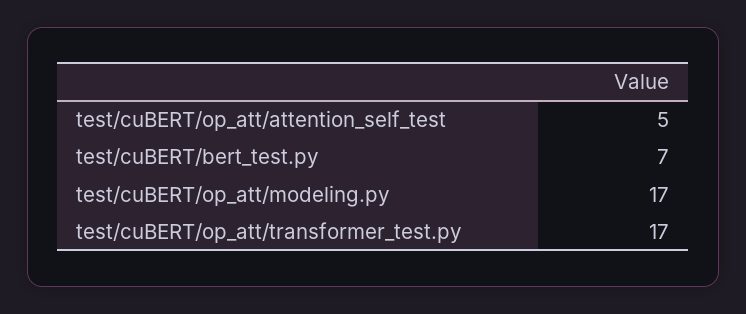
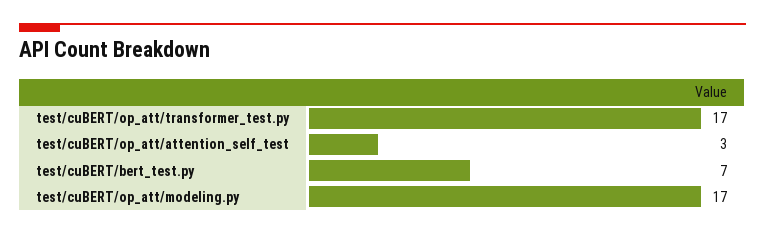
test/cuBERT/op_att/attention_self_test: 5 -> 3

